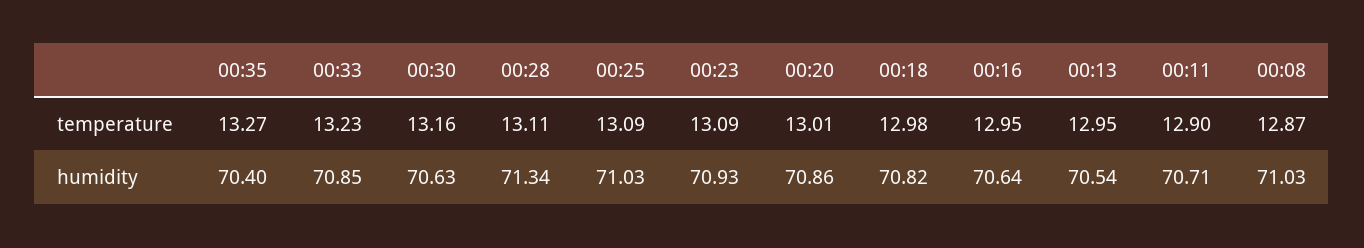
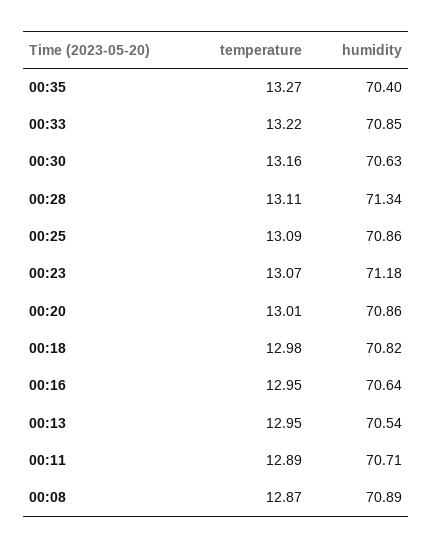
00:33, temperature: 13.23 -> 13.22
00:23, temperature: 13.09 -> 13.07
00:11, temperature: 12.9 -> 12.89
00:25, humidity: 71.03 -> 70.86
00:23, humidity: 70.93 -> 71.18
00:08, humidity: 71.03 -> 70.89

